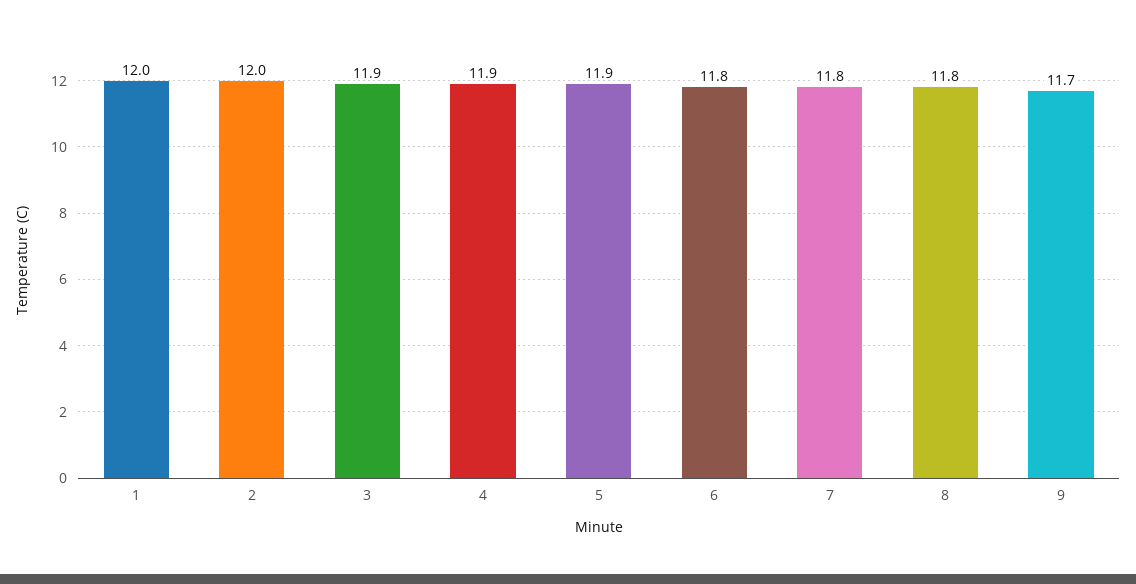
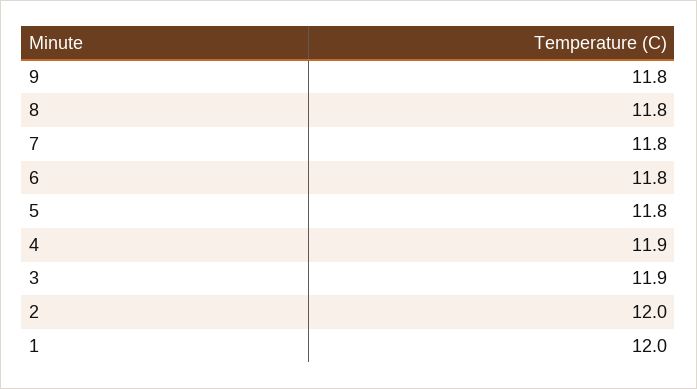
5: 11.9 -> 11.8
9: 11.7 -> 11.8

